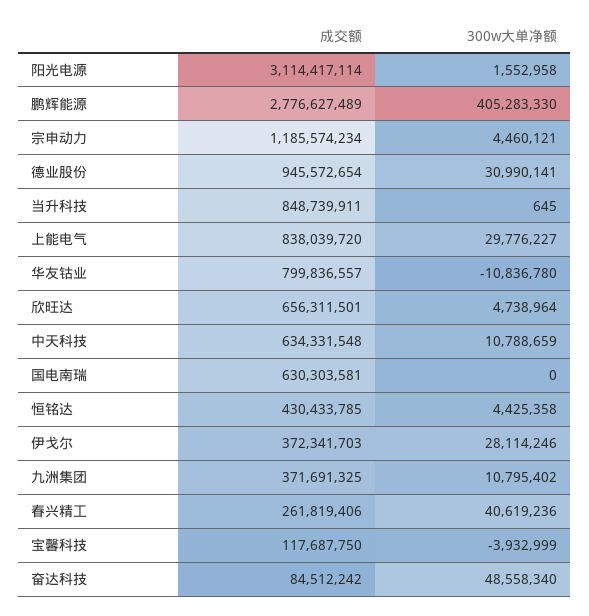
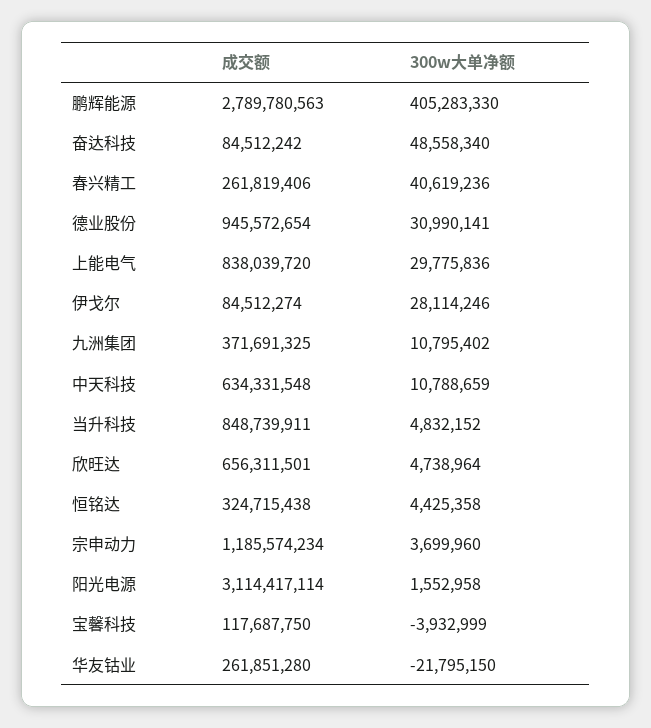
成交额, 鹏辉能源: 2776627489 -> 2789780563
300w大单净额, 宗申动力: 4460121 -> 3699960
300w大单净额, 当升科技: 645 -> 4832152
300w大单净额, 上能电气: 29776227 -> 29775836
成交额, 华友钴业: 799836557 -> 261851280
300w大单净额, 华友钴业: -10836780 -> -21795150
成交额, 国电南瑞: 630303581 -> none
300w大单净额, 国电南瑞: 0 -> none
成交额, 恒铭达: 430433785 -> 324715438
成交额, 伊戈尔: 372341703 -> 84512274

